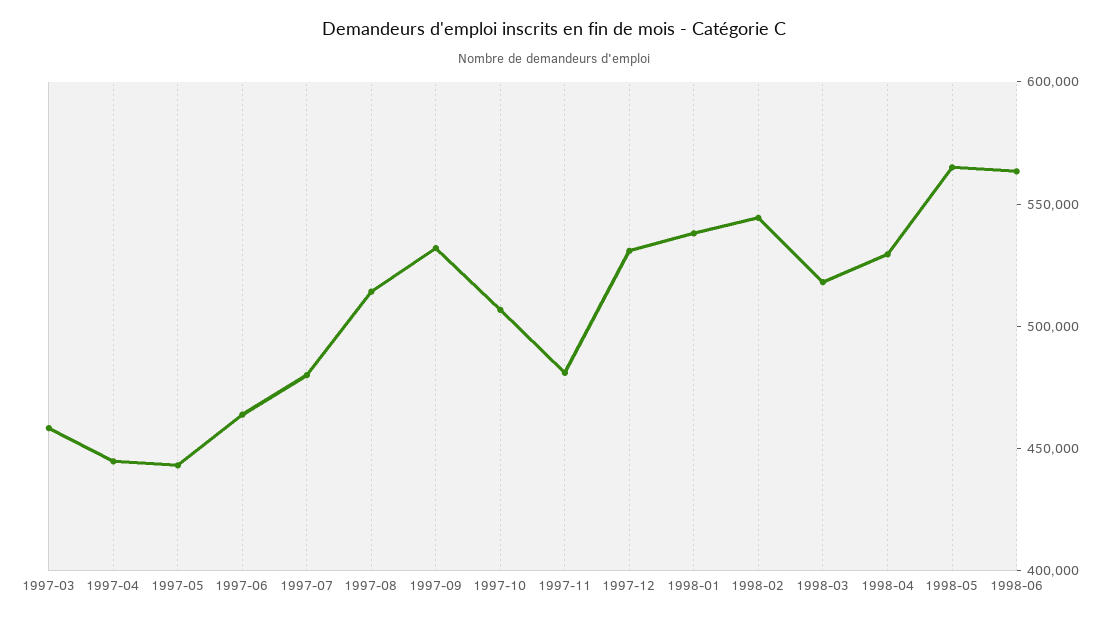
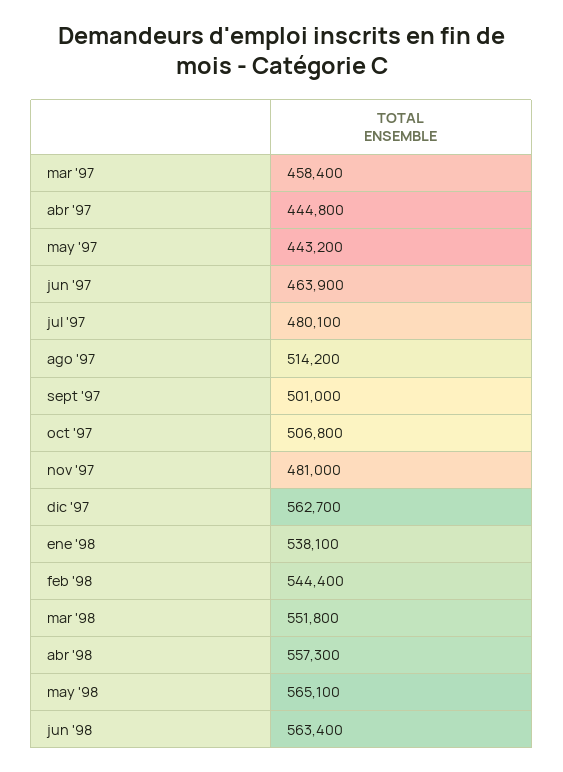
1997-09: 530000 -> 501000
1997-12: 530000 -> 562700
1998-03: 520000 -> 551800
1998-04: 530000 -> 557300

